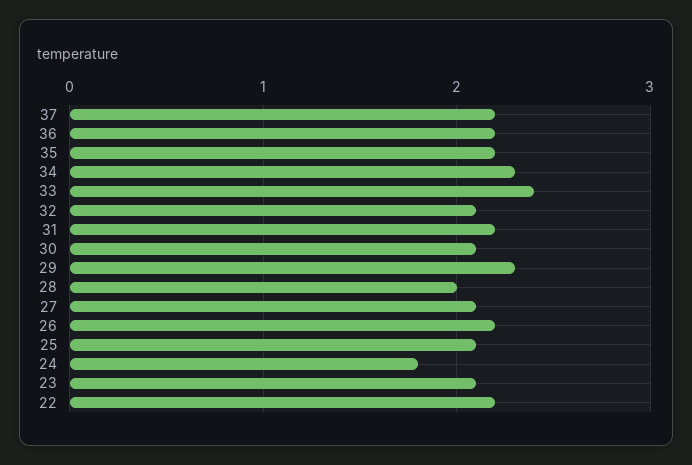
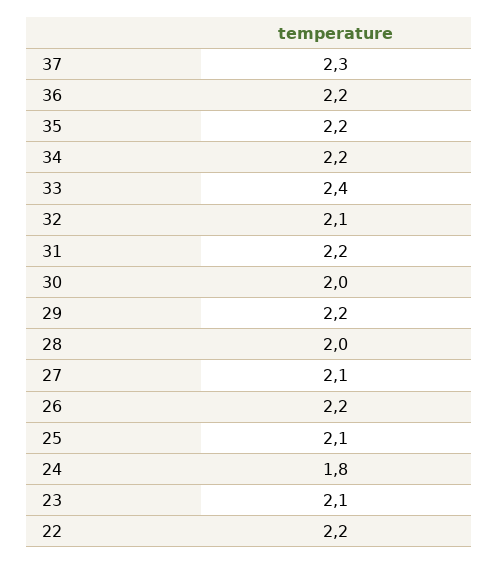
37: 2.2 -> 2.3
34: 2.3 -> 2.2
30: 2.1 -> 2
29: 2.3 -> 2.2

